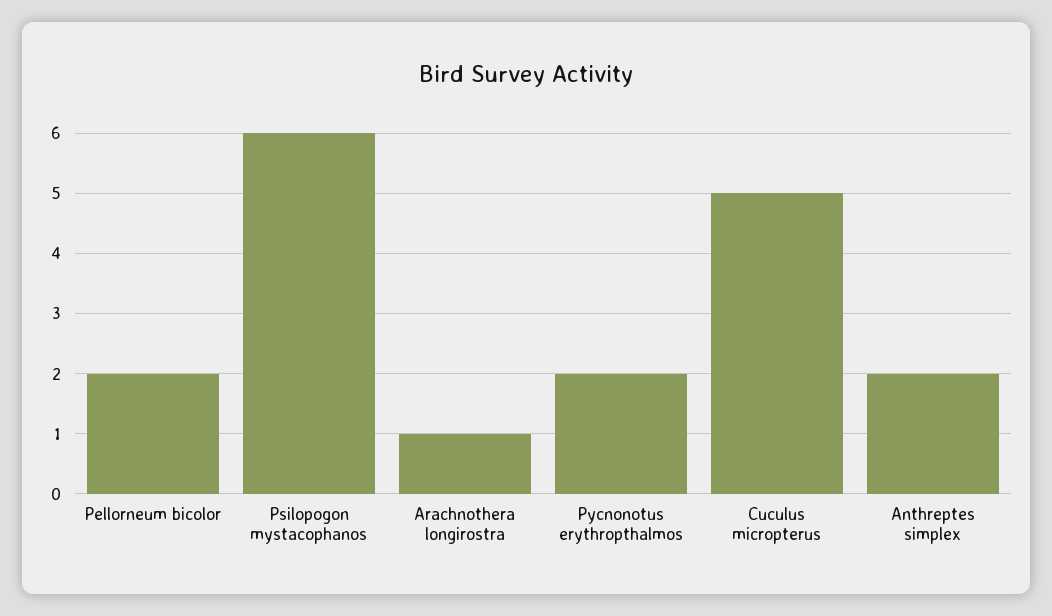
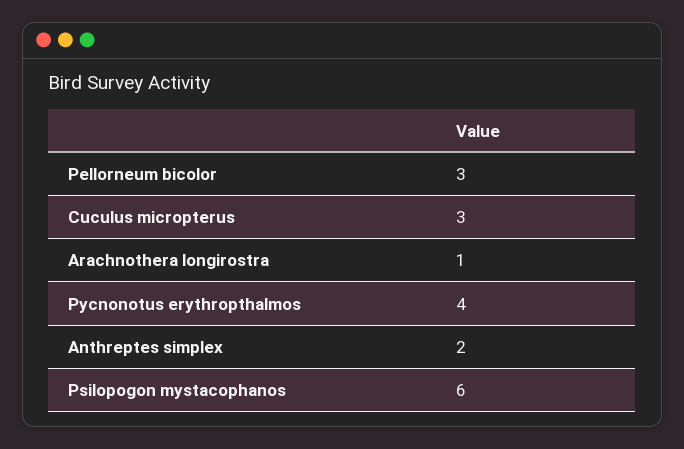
Pellorneum bicolor: 2 -> 3
Pycnonotus erythropthalmos: 2 -> 4
Cuculus micropterus: 5 -> 3

